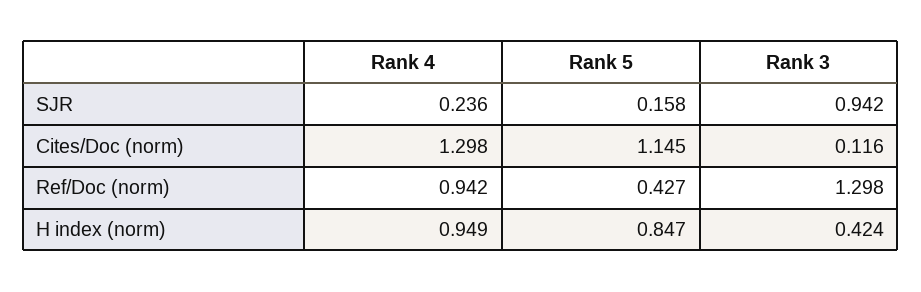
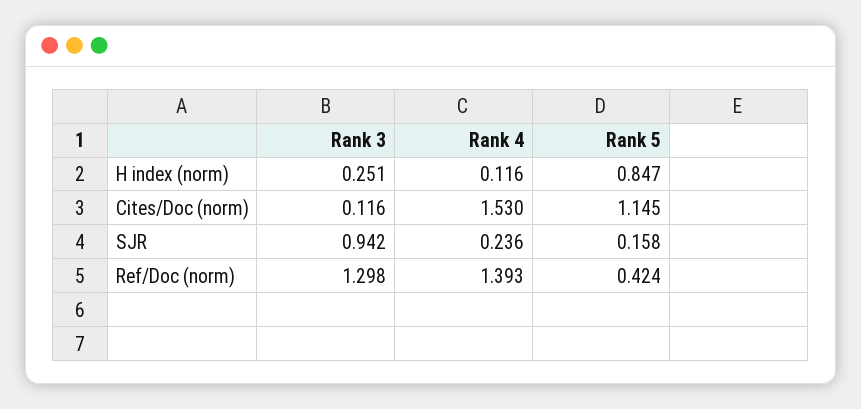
Rank 4, Cites/Doc (norm): 1.298 -> 1.53
Rank 4, Ref/Doc (norm): 0.942 -> 1.393
Rank 5, Ref/Doc (norm): 0.427 -> 0.424
Rank 4, H index (norm): 0.949 -> 0.116
Rank 3, H index (norm): 0.424 -> 0.251

